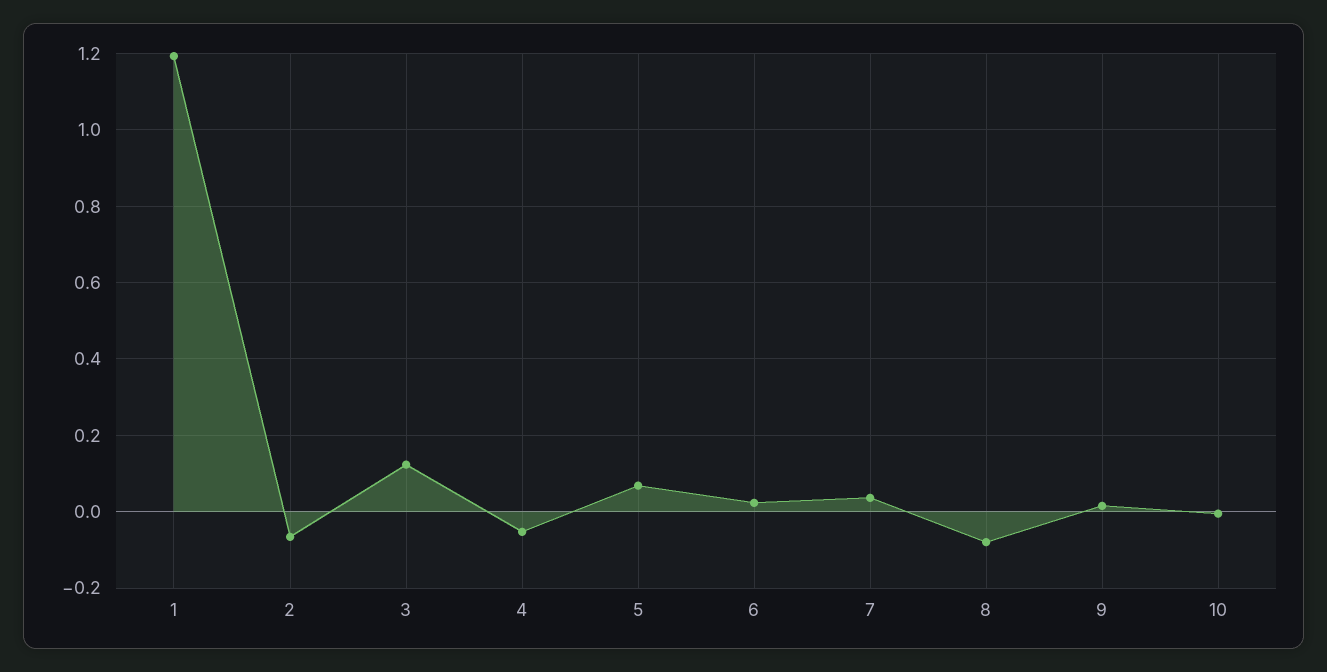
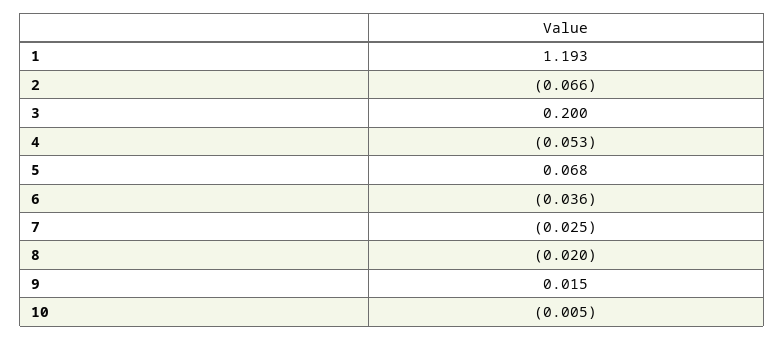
3: 0.12 -> 0.2
6: 0.02 -> -0.036
7: 0.04 -> -0.025
8: -0.08 -> -0.02

